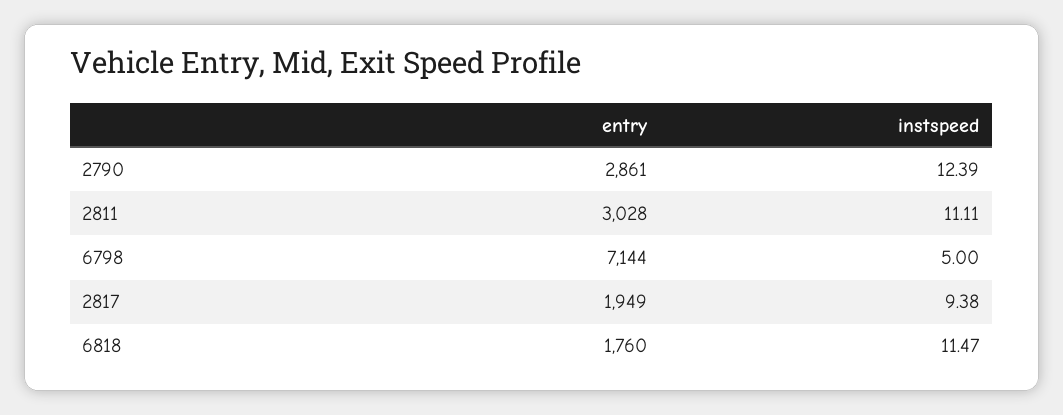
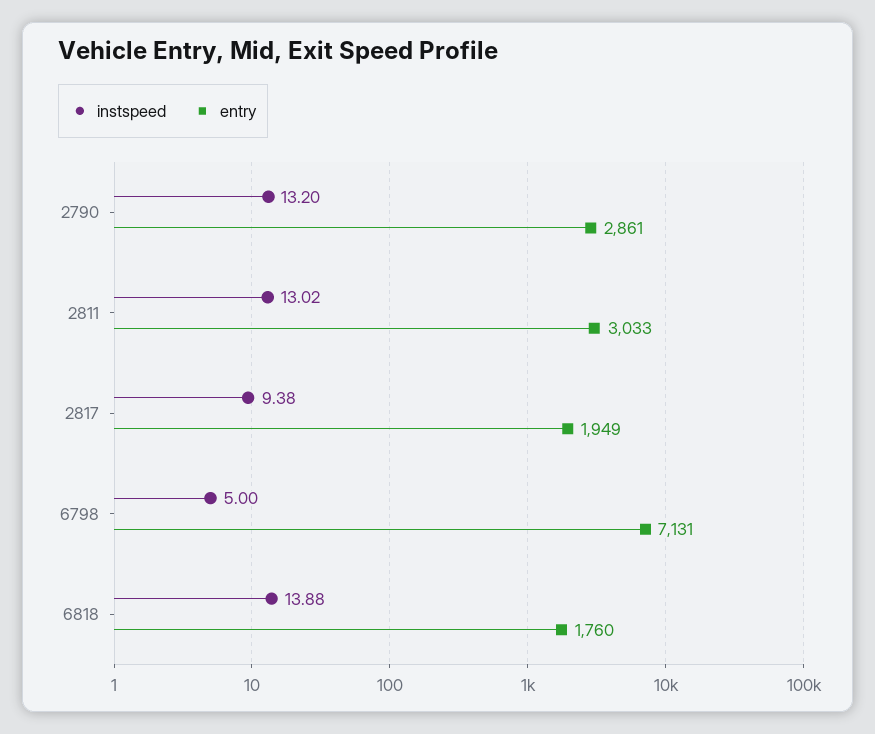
instspeed, 2790: 12.39 -> 13.2
entry, 2811: 3028 -> 3033
instspeed, 2811: 11.11 -> 13.02
entry, 6798: 7144 -> 7131
instspeed, 6818: 11.47 -> 13.88

